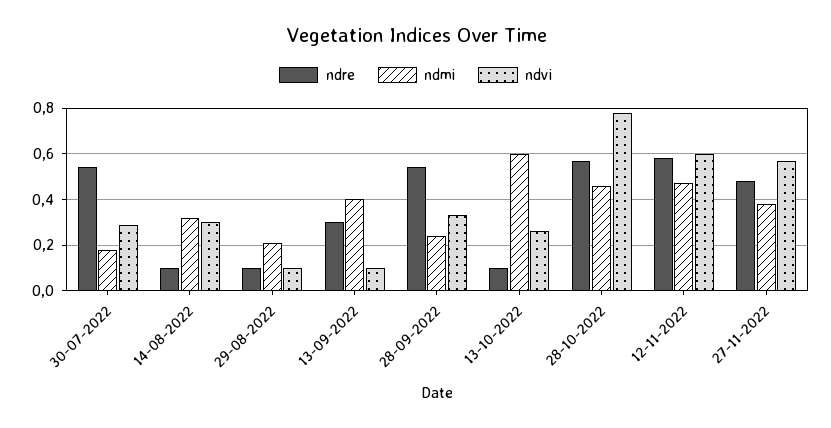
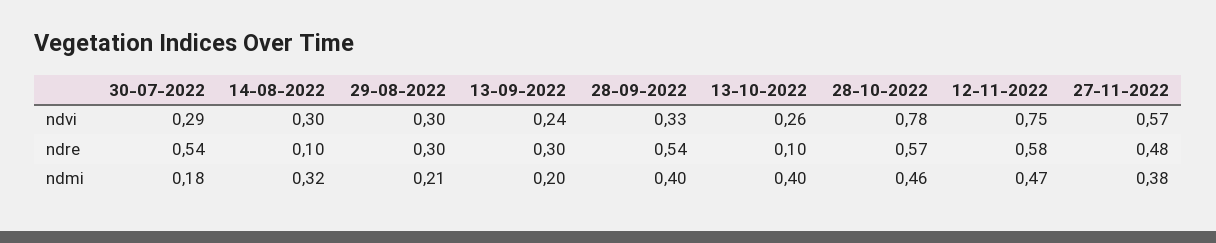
ndre, 29-08-2022: 0.1 -> 0.3
ndvi, 29-08-2022: 0.1 -> 0.3
ndmi, 13-09-2022: 0.4 -> 0.2
ndvi, 13-09-2022: 0.1 -> 0.24
ndmi, 28-09-2022: 0.25 -> 0.4
ndmi, 13-10-2022: 0.6 -> 0.4
ndvi, 12-11-2022: 0.6 -> 0.75

